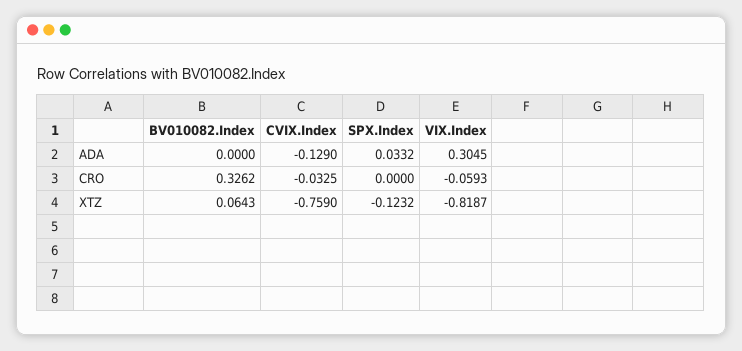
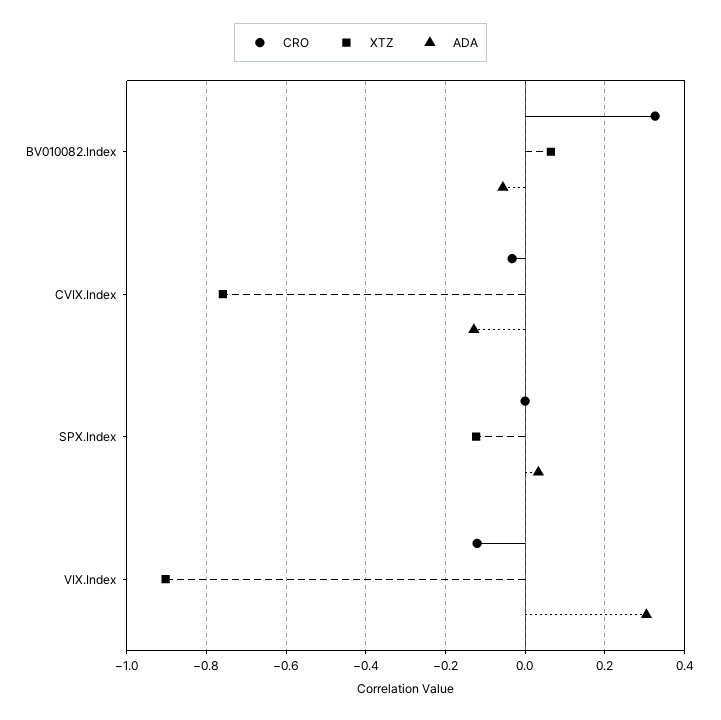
ADA, BV010082.Index: 0 -> -0.06
CRO, VIX.Index: -0.0593 -> -0.12
XTZ, VIX.Index: -0.8187 -> -0.9

